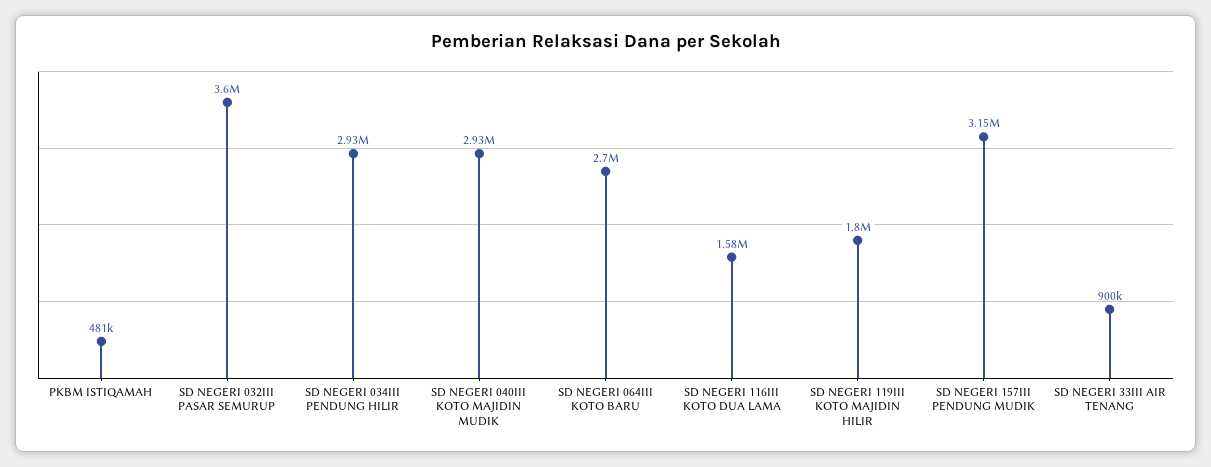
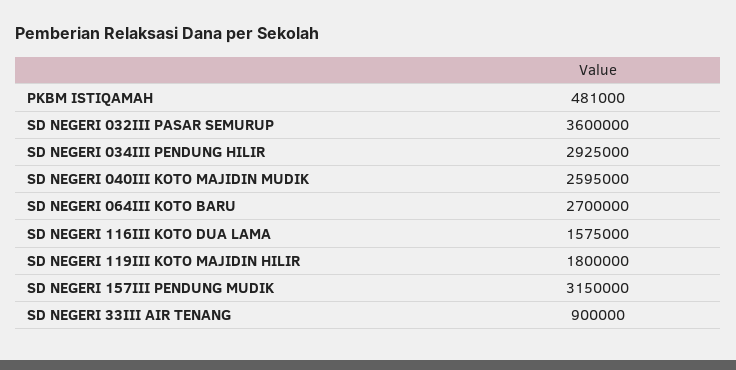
SD NEGERI 040III KOTO MAJIDIN MUDIK: 2930000 -> 2595000

